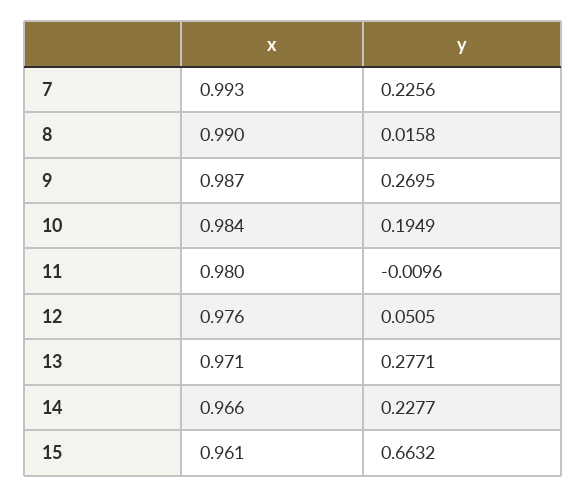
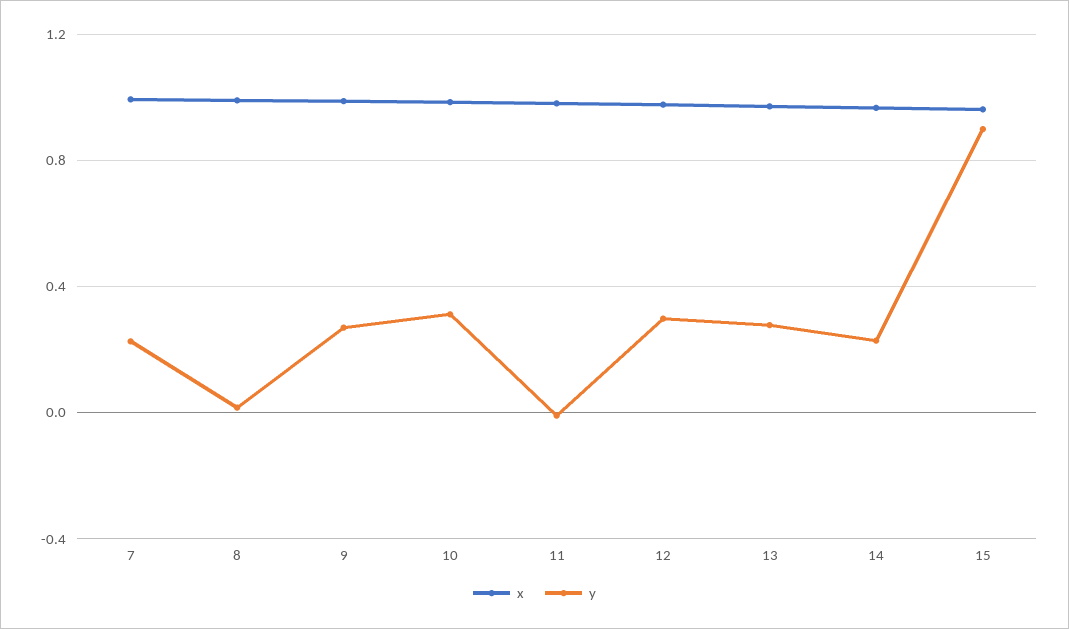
y, 10: 0.1949 -> 0.3
y, 12: 0.0505 -> 0.3
y, 15: 0.6632 -> 0.9

